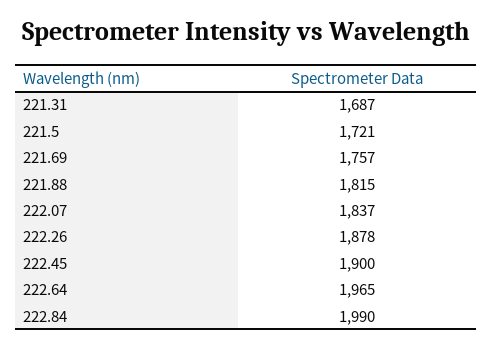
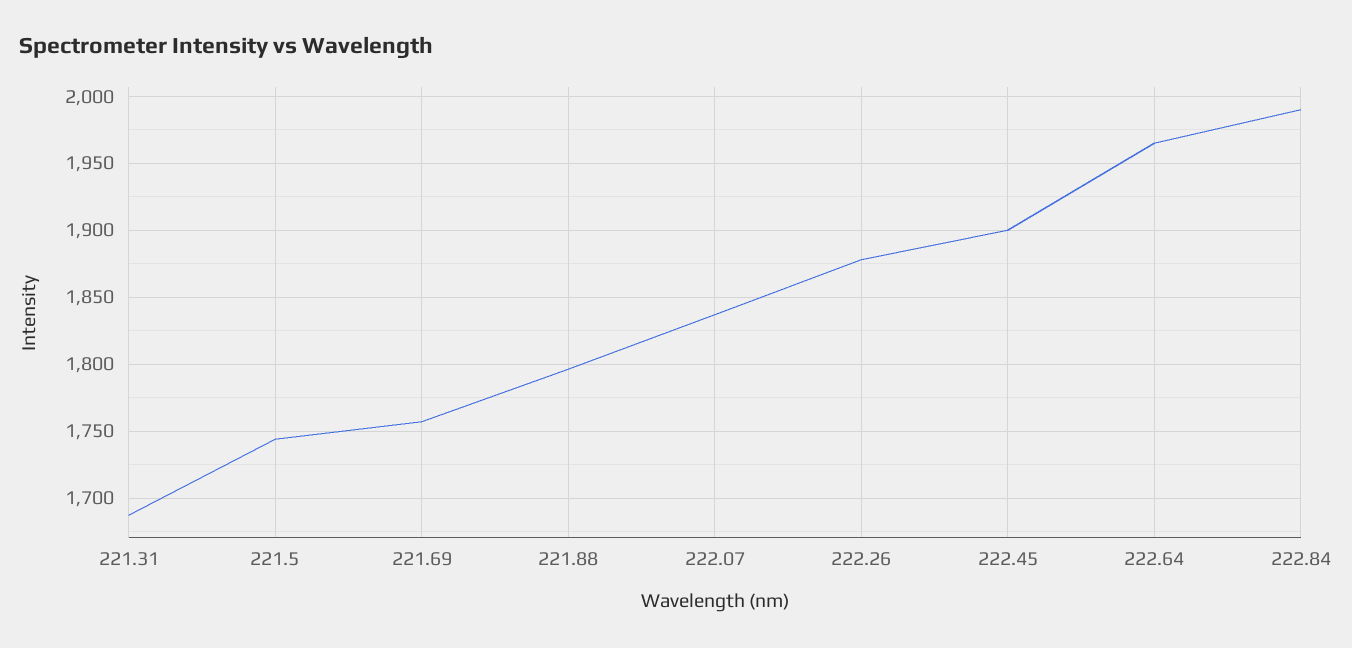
221.5: 1721 -> 1745
221.88: 1815 -> 1795

